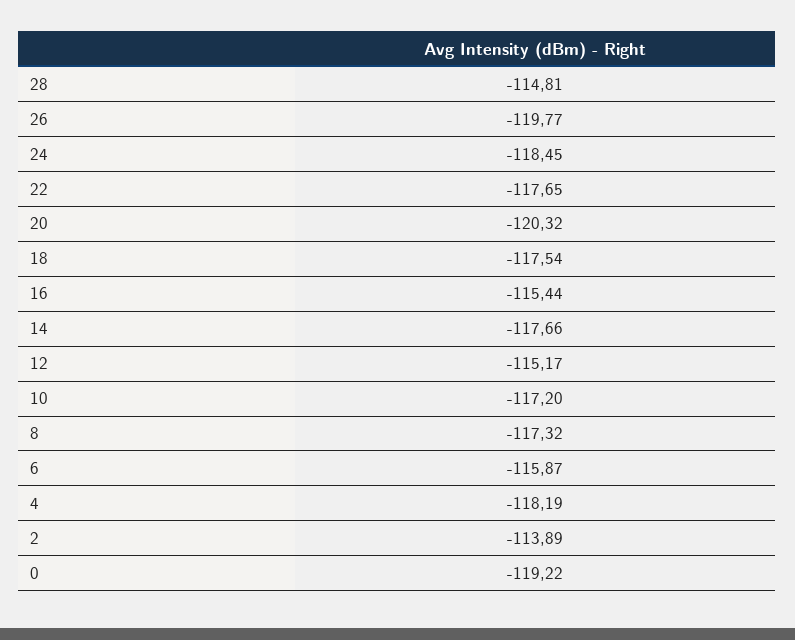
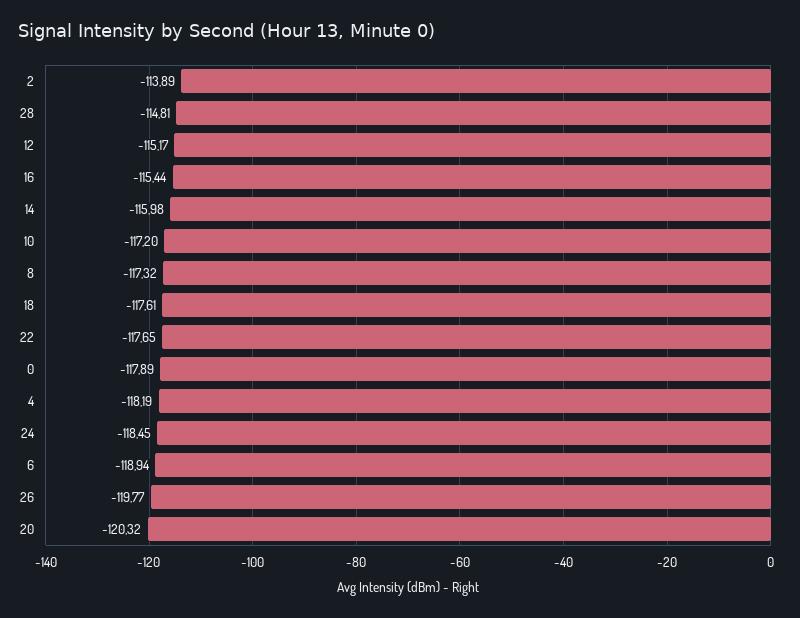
18: -117.54 -> -117.61
14: -117.66 -> -115.98
6: -115.87 -> -118.94
0: -119.22 -> -117.89

